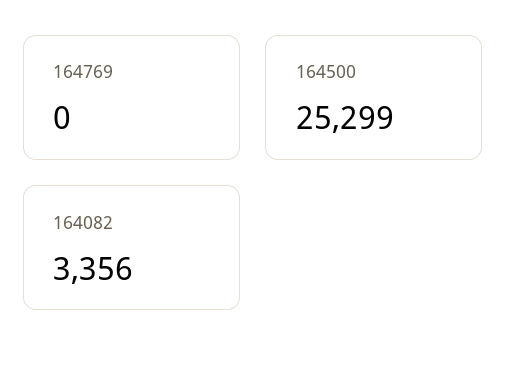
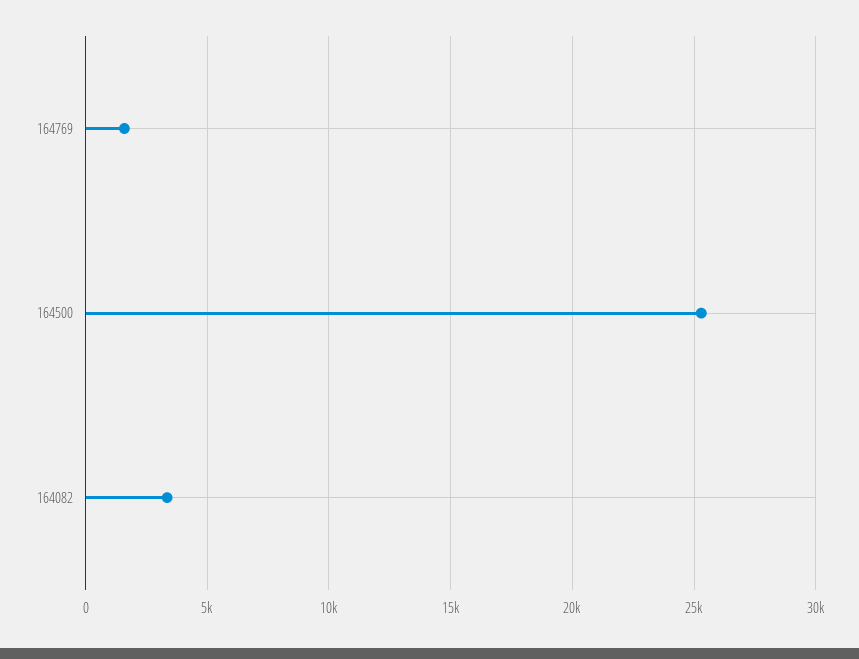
164769: 0 -> 1500

